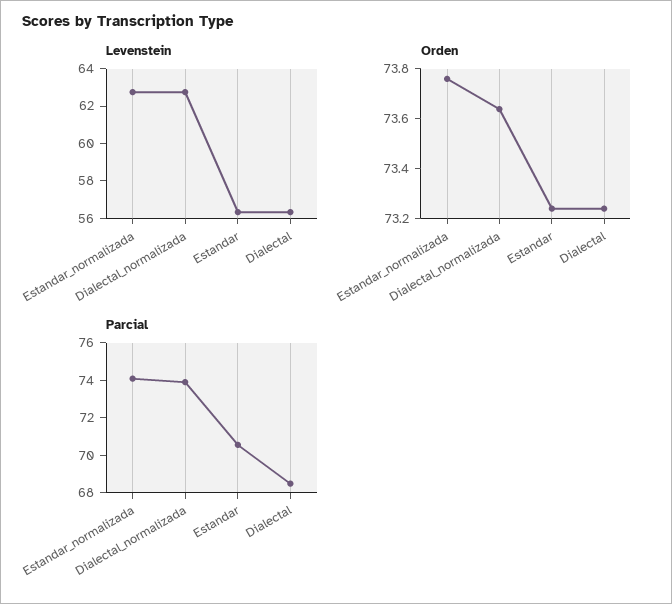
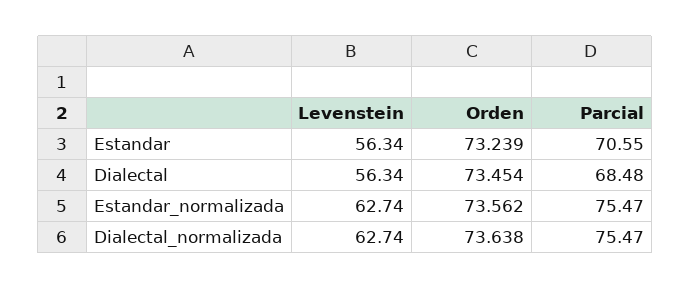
Orden, Estandar_normalizada: 73.75 -> 73.562
Orden, Dialectal: 73.25 -> 73.454
Parcial, Estandar_normalizada: 74 -> 75.47
Parcial, Dialectal_normalizada: 74 -> 75.47

